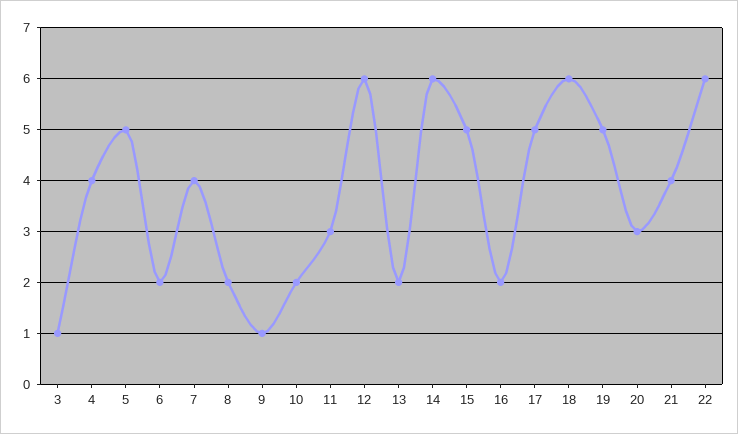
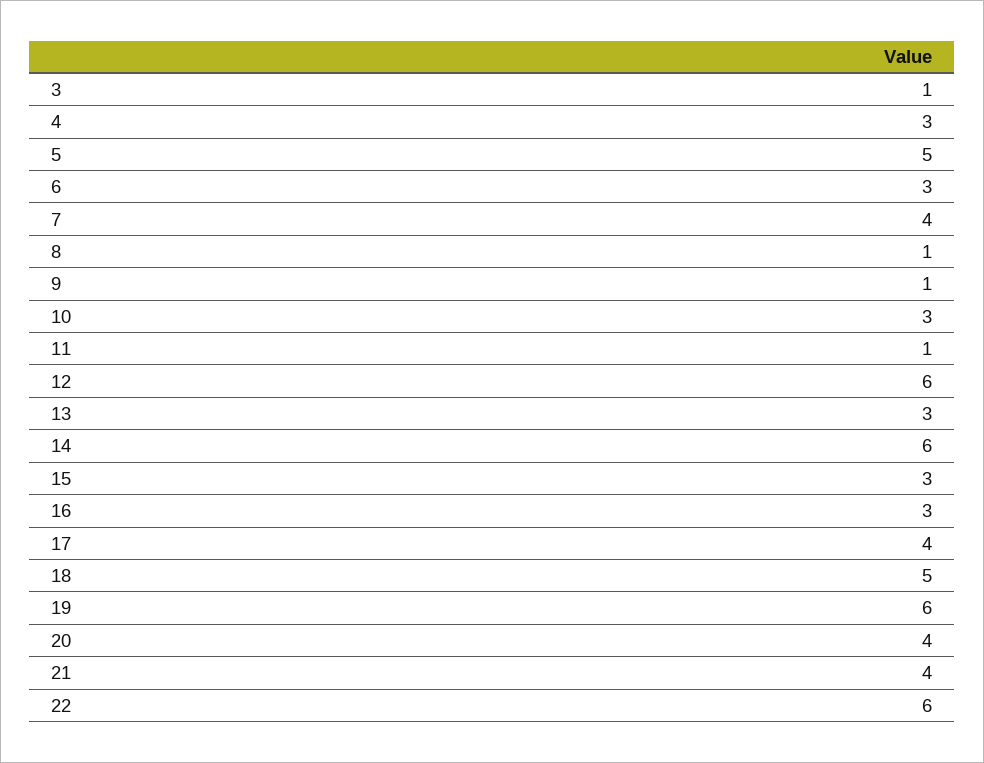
4: 4 -> 3
6: 2 -> 3
8: 2 -> 1
10: 2 -> 3
11: 3 -> 1
13: 2 -> 3
15: 5 -> 3
16: 2 -> 3
17: 5 -> 4
18: 6 -> 5
19: 5 -> 6
20: 3 -> 4

